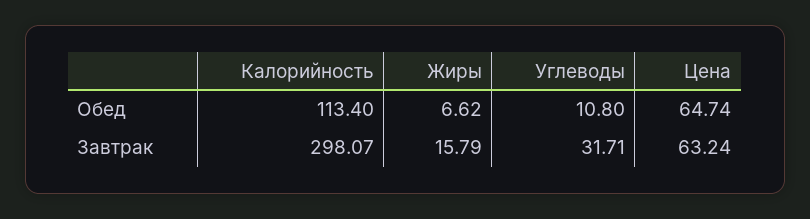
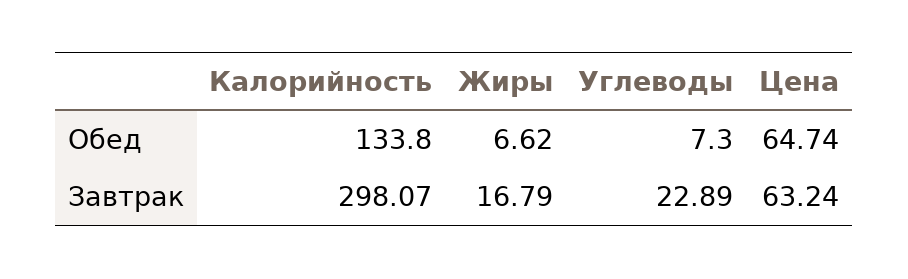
Калорийность, Обед: 113.4 -> 133.8
Углеводы, Обед: 10.8 -> 7.3
Жиры, Завтрак: 15.79 -> 16.79
Углеводы, Завтрак: 31.71 -> 22.89

